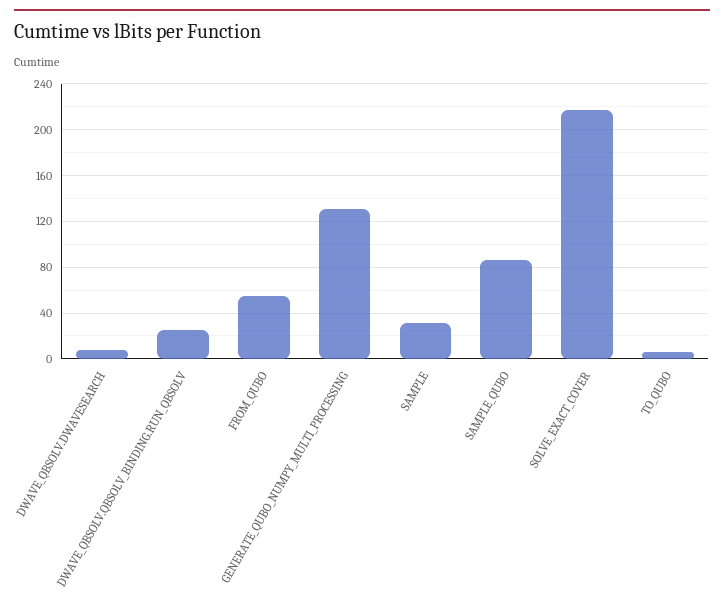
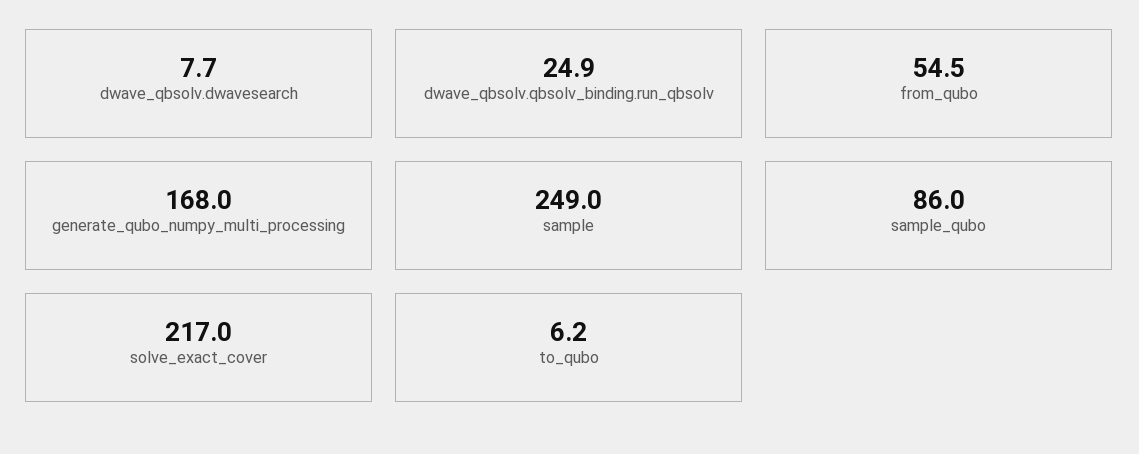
GENERATE_QUBO_NUMPY_MULTI_PROCESSING: 130 -> 168
SAMPLE: 30 -> 249

